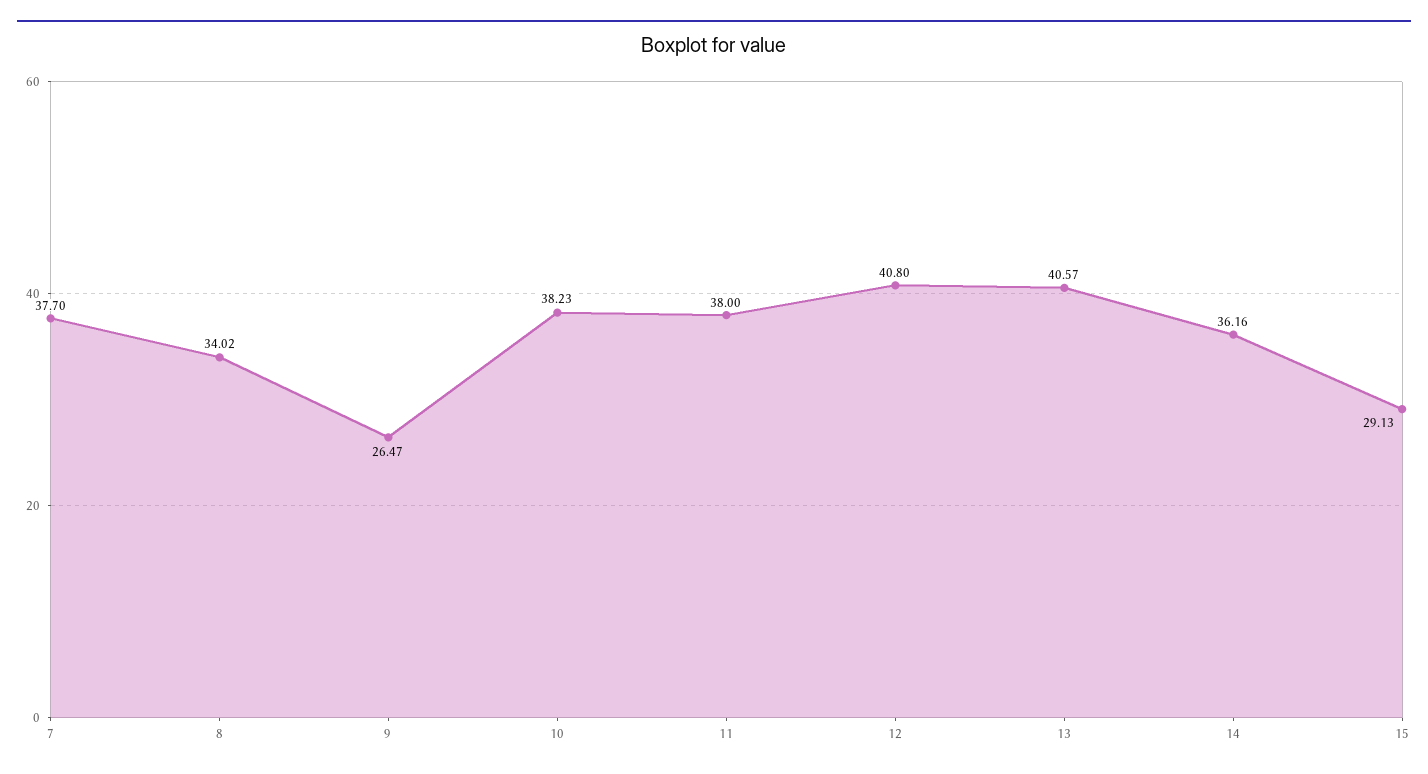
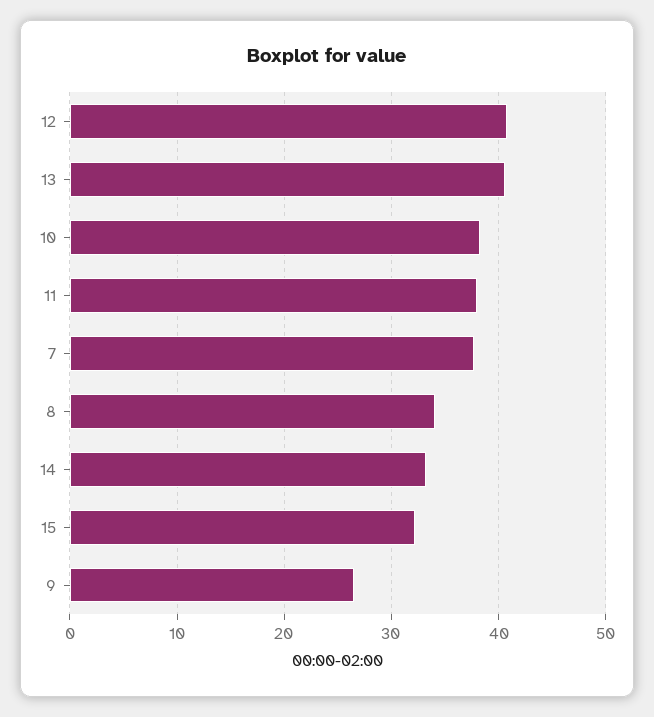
14: 36.16 -> 33
15: 29.13 -> 32

